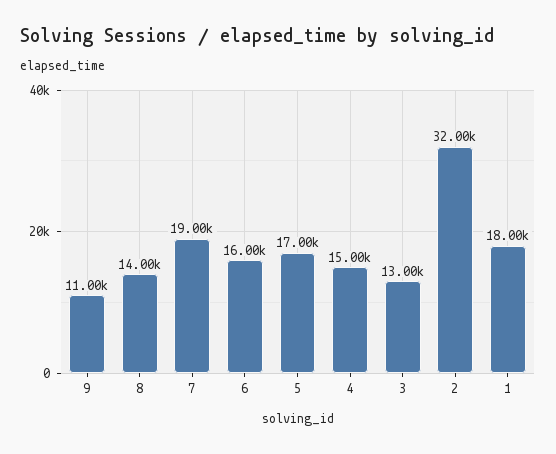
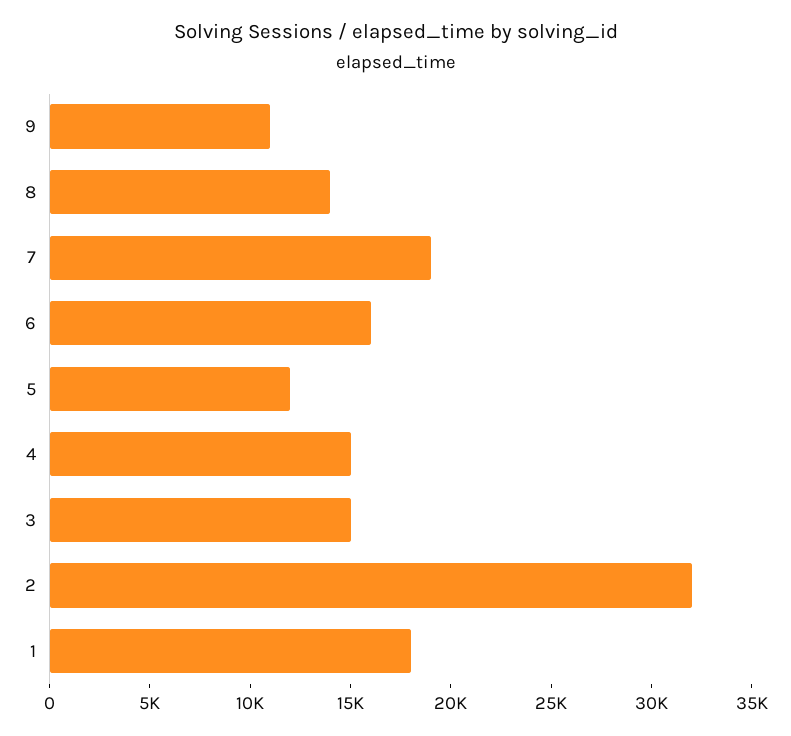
5: 17000 -> 12000
3: 13000 -> 15000

